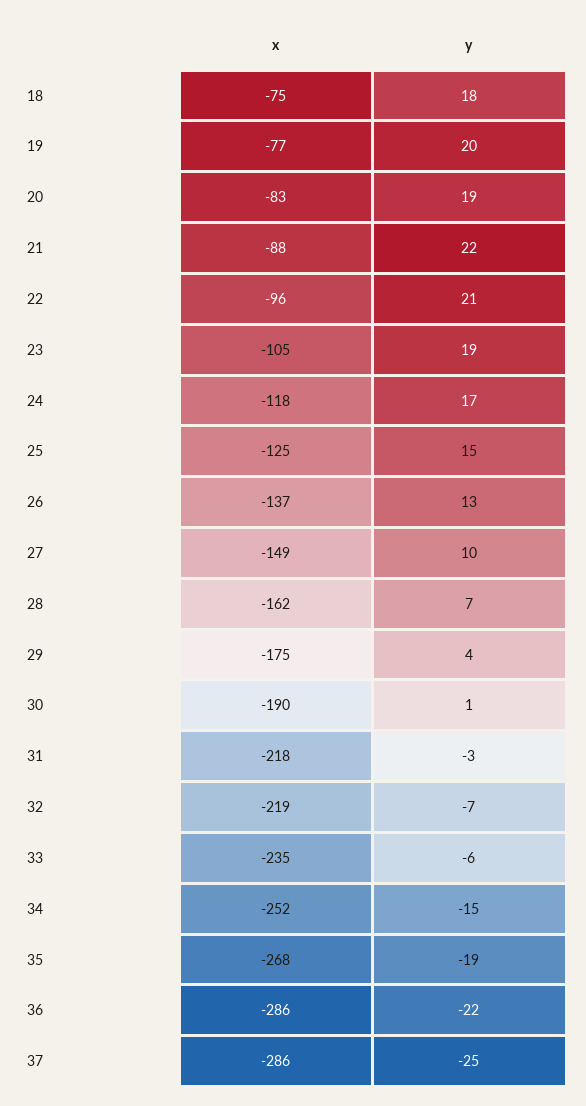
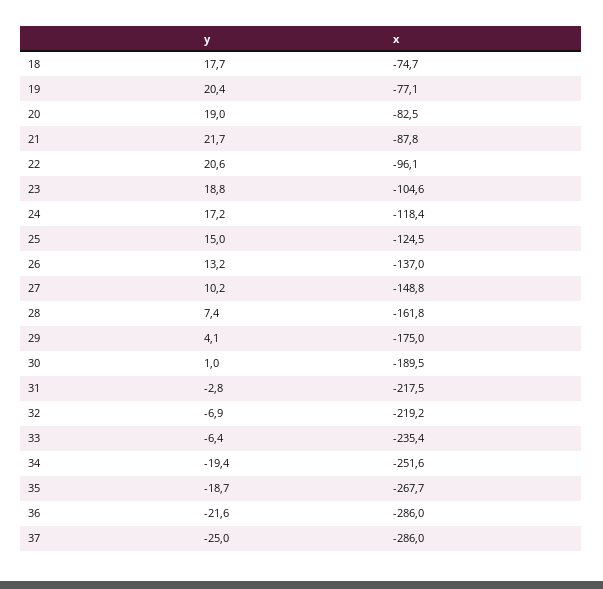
y, 34: -15 -> -19.4

